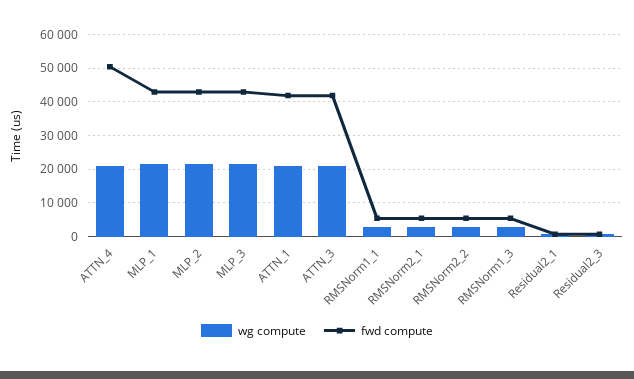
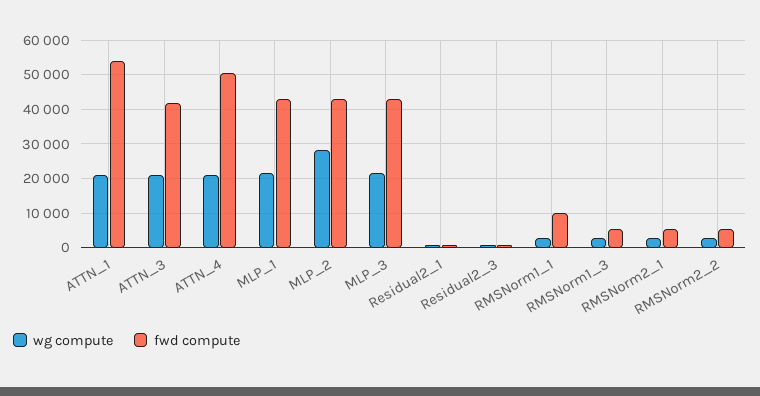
wg compute, MLP_2: 22000 -> 28000
fwd compute, ATTN_1: 42000 -> 54000
fwd compute, RMSNorm1_1: 6000 -> 10000

